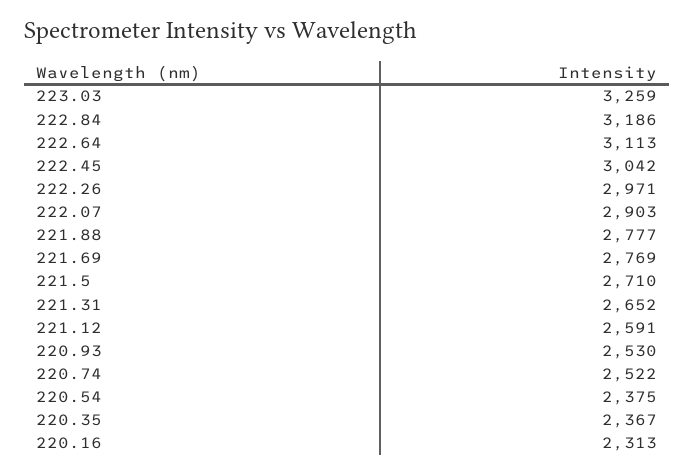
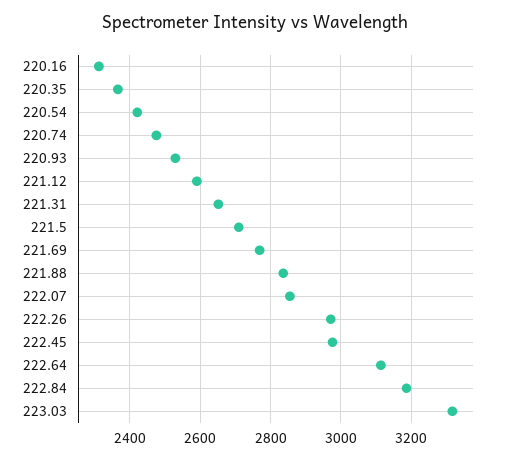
223.03: 3259 -> 3320
222.45: 3042 -> 2980
222.07: 2903 -> 2860
221.88: 2777 -> 2840
220.74: 2522 -> 2480
220.54: 2375 -> 2420

